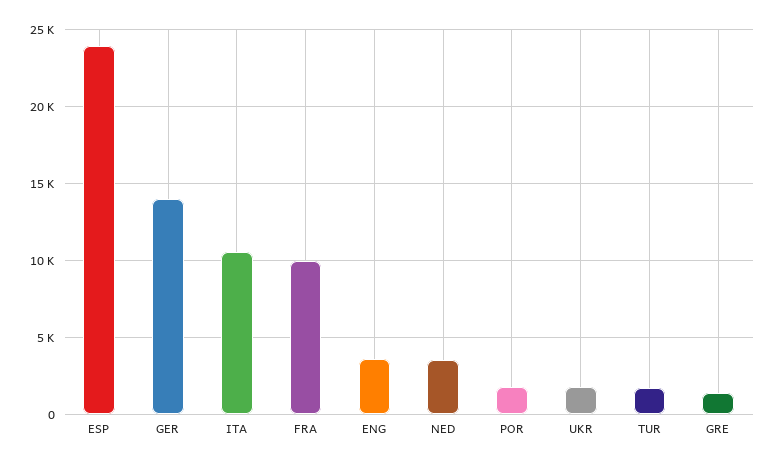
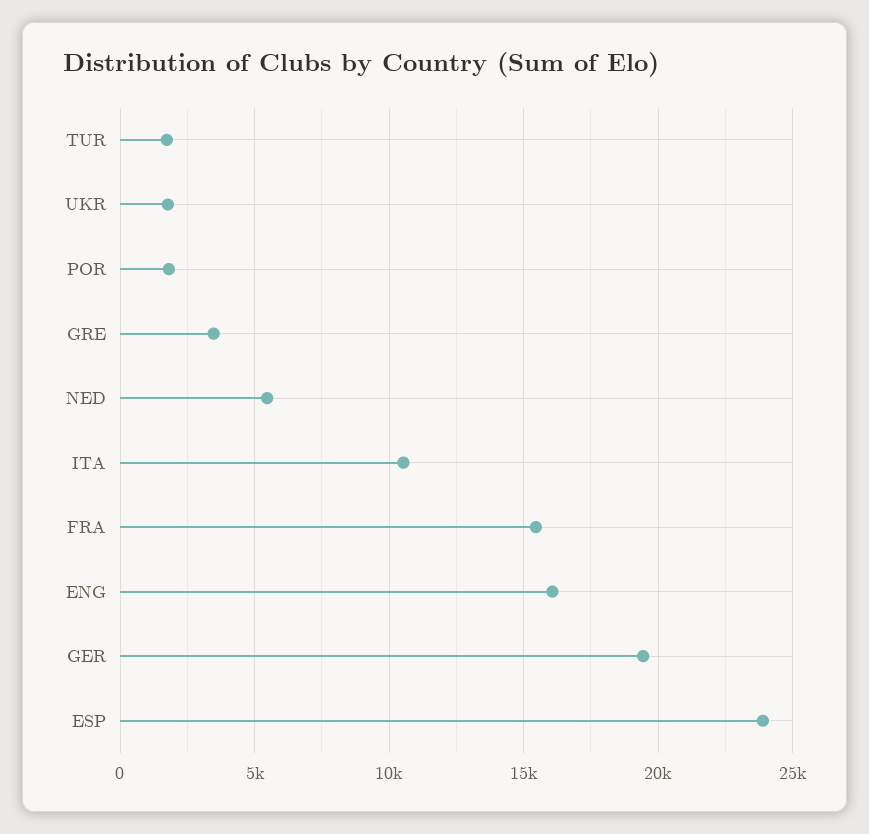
GER: 14000 -> 19500
FRA: 10000 -> 15500
ENG: 3500 -> 16000
NED: 3500 -> 5500
GRE: 1500 -> 3500

